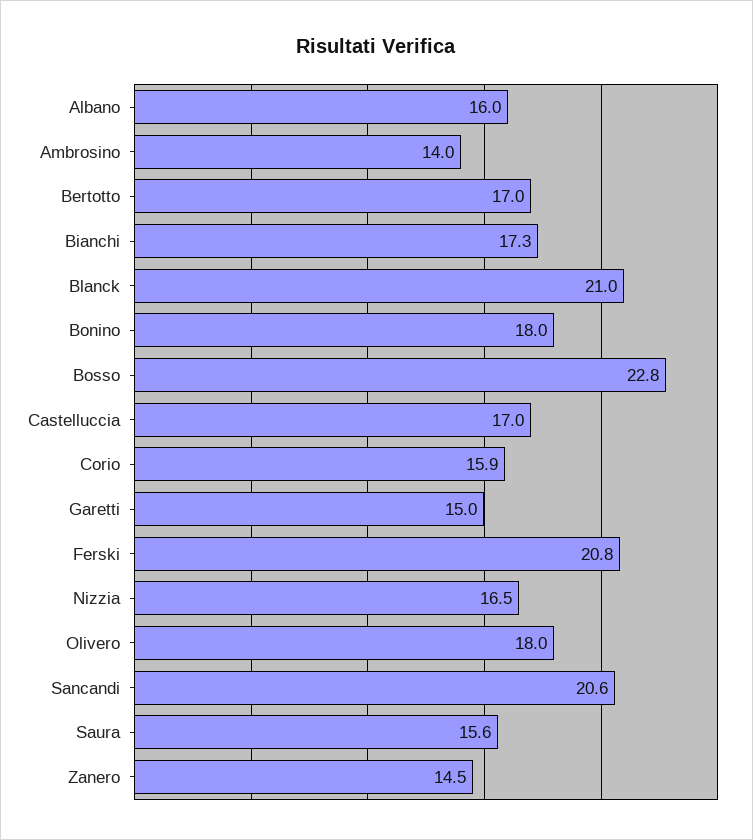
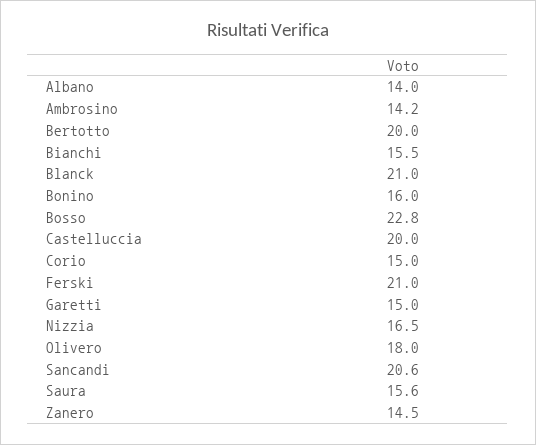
Albano: 16 -> 14
Ambrosino: 14 -> 14.2
Bertotto: 17 -> 20
Bianchi: 17.3 -> 15.5
Bonino: 18 -> 16
Castelluccia: 17 -> 20
Corio: 15.9 -> 15
Ferski: 20.8 -> 21

